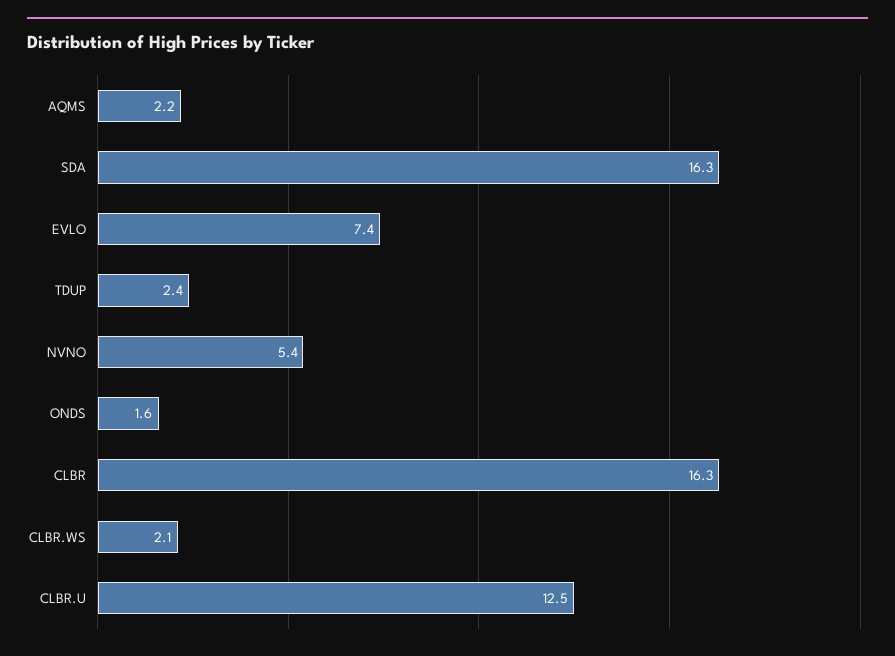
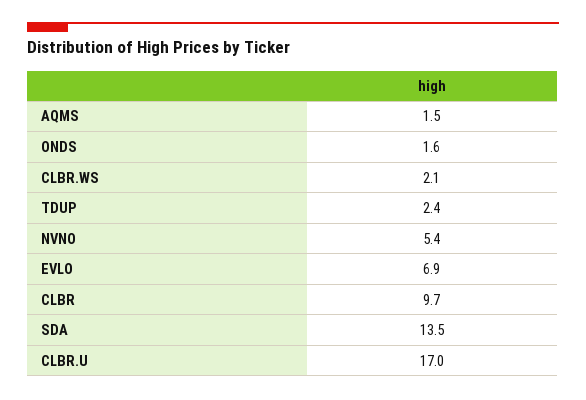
AQMS: 2.2 -> 1.5
SDA: 16.3 -> 13.5
EVLO: 7.4 -> 6.9
CLBR: 16.3 -> 9.7
CLBR.U: 12.5 -> 17

